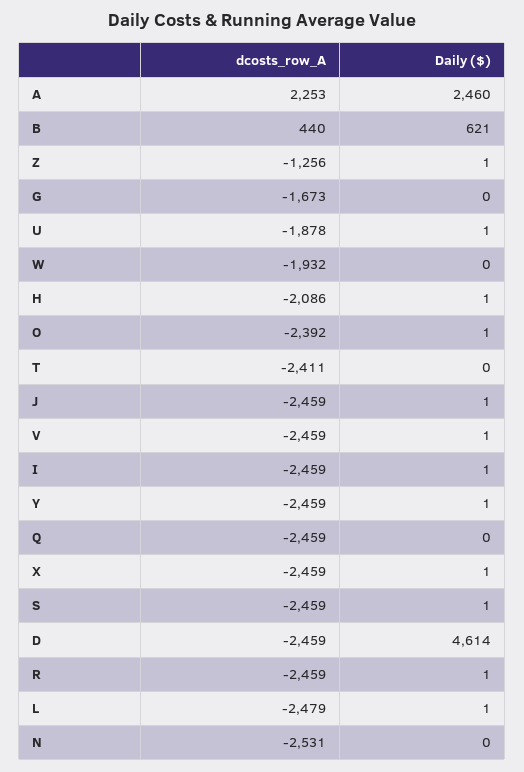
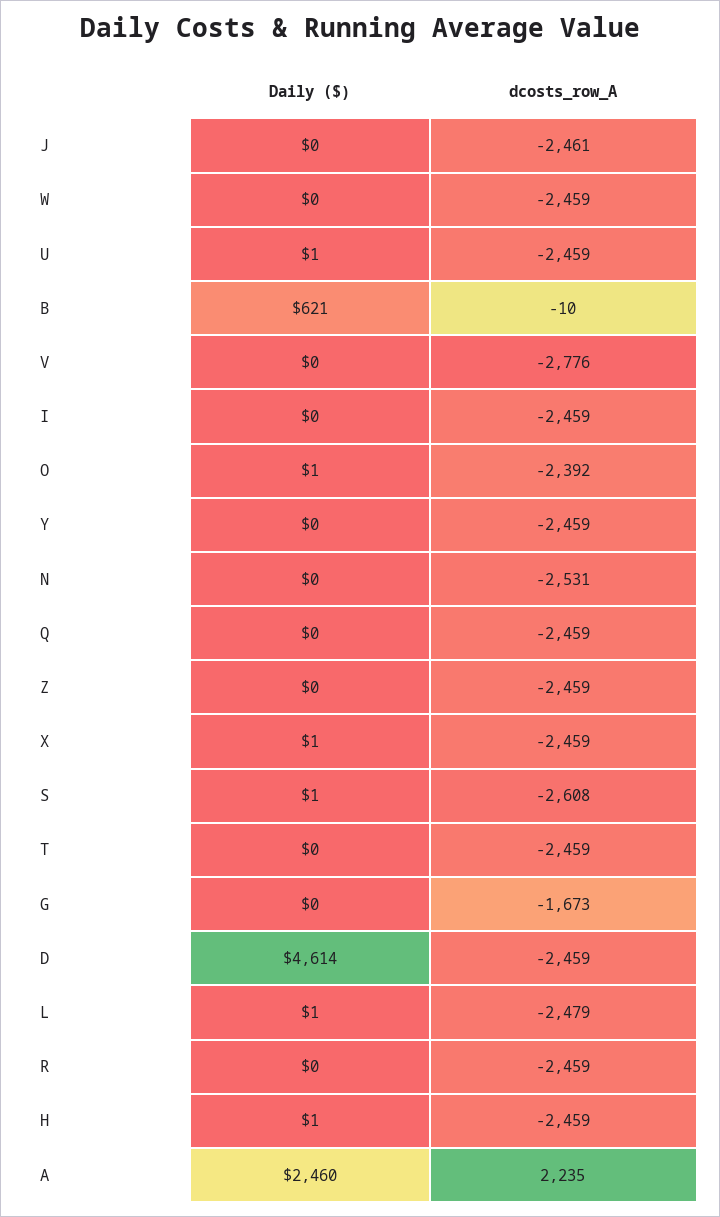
dcosts_row_A, A: 2253 -> 2235
dcosts_row_A, B: 440 -> -10
dcosts_row_A, Z: -1256 -> -2459
Daily ($), Z: 1 -> 0
dcosts_row_A, U: -1878 -> -2459
dcosts_row_A, W: -1932 -> -2459
dcosts_row_A, H: -2086 -> -2459
dcosts_row_A, T: -2411 -> -2459
dcosts_row_A, J: -2459 -> -2461
Daily ($), J: 1 -> 0
dcosts_row_A, V: -2459 -> -2776
Daily ($), V: 1 -> 0
Daily ($), I: 1 -> 0
Daily ($), Y: 1 -> 0
dcosts_row_A, S: -2459 -> -2608
Daily ($), R: 1 -> 0

